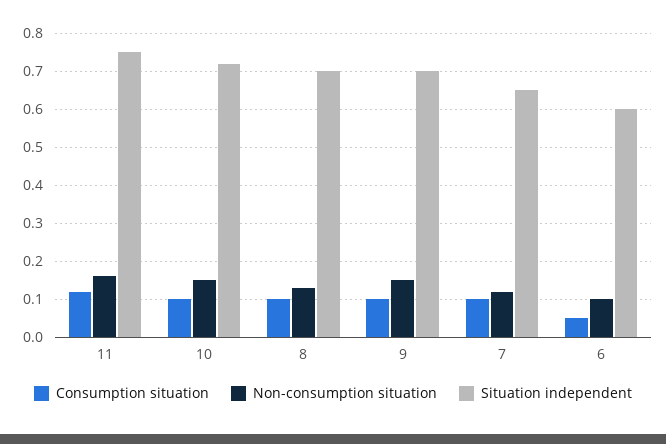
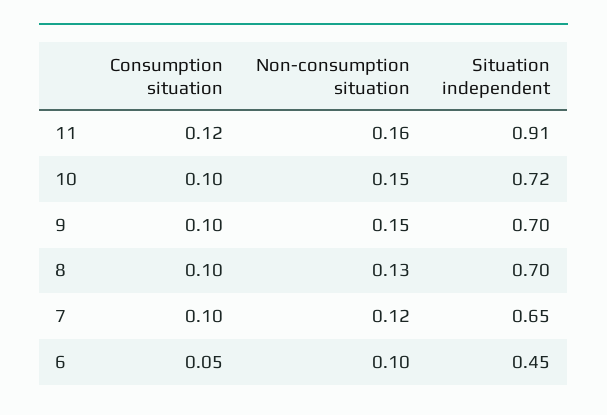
Situation independent, 11: 0.75 -> 0.91
Situation independent, 6: 0.6 -> 0.45

